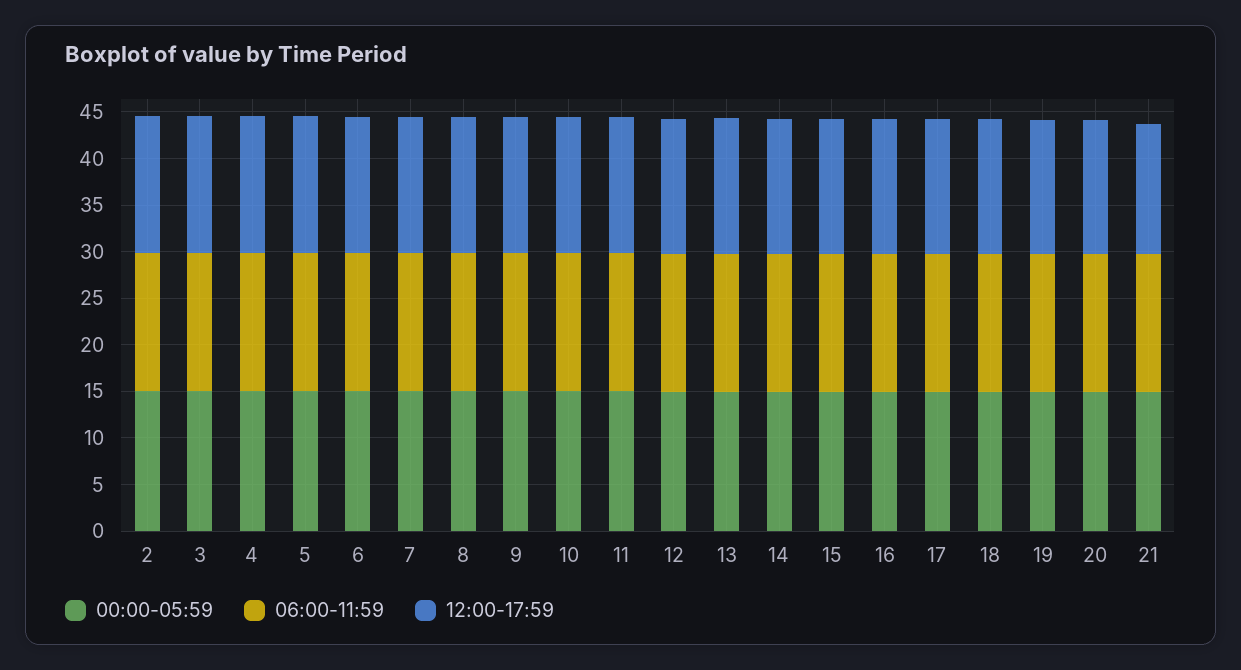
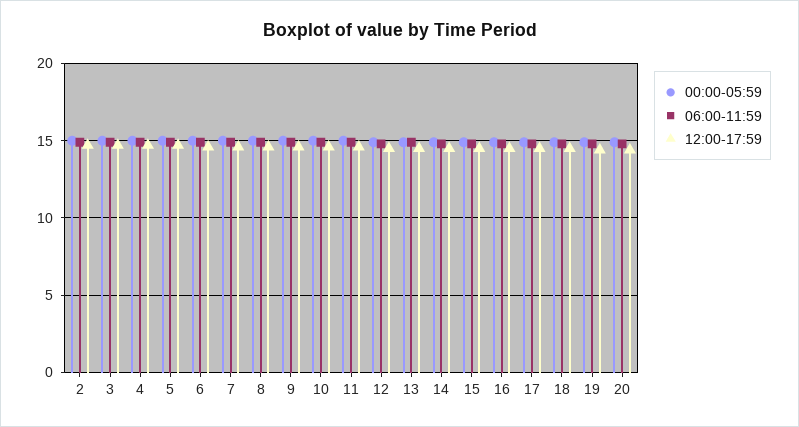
00:00-05:59, 21: 15 -> none
06:00-11:59, 21: 15 -> none
12:00-17:59, 21: 14 -> none

